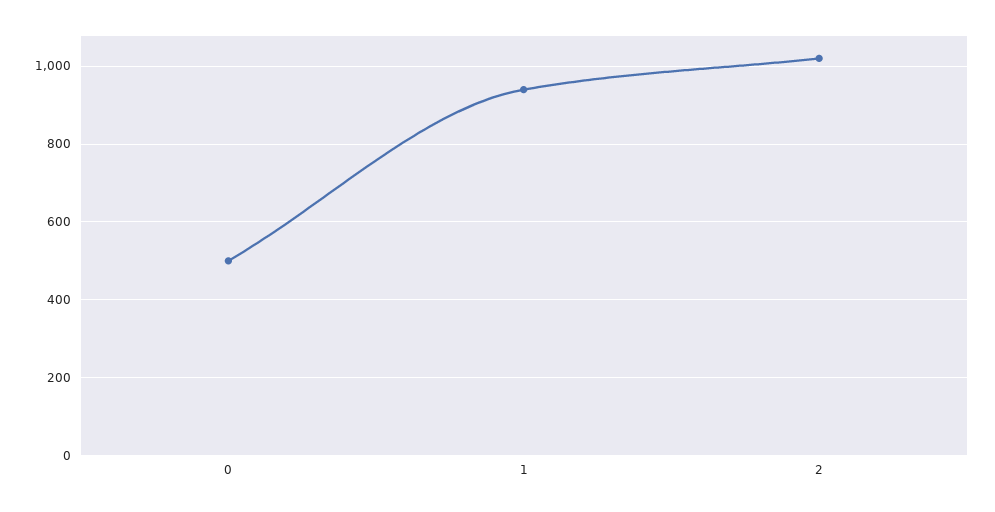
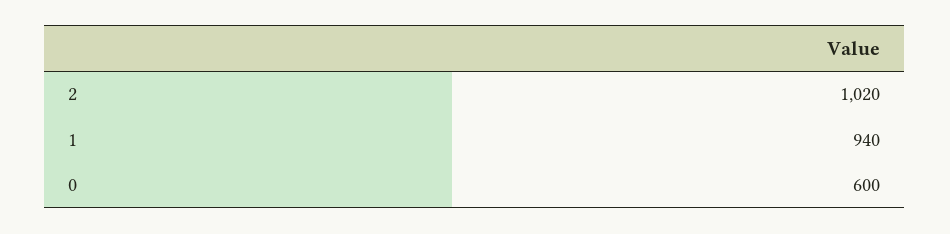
0: 500 -> 600

